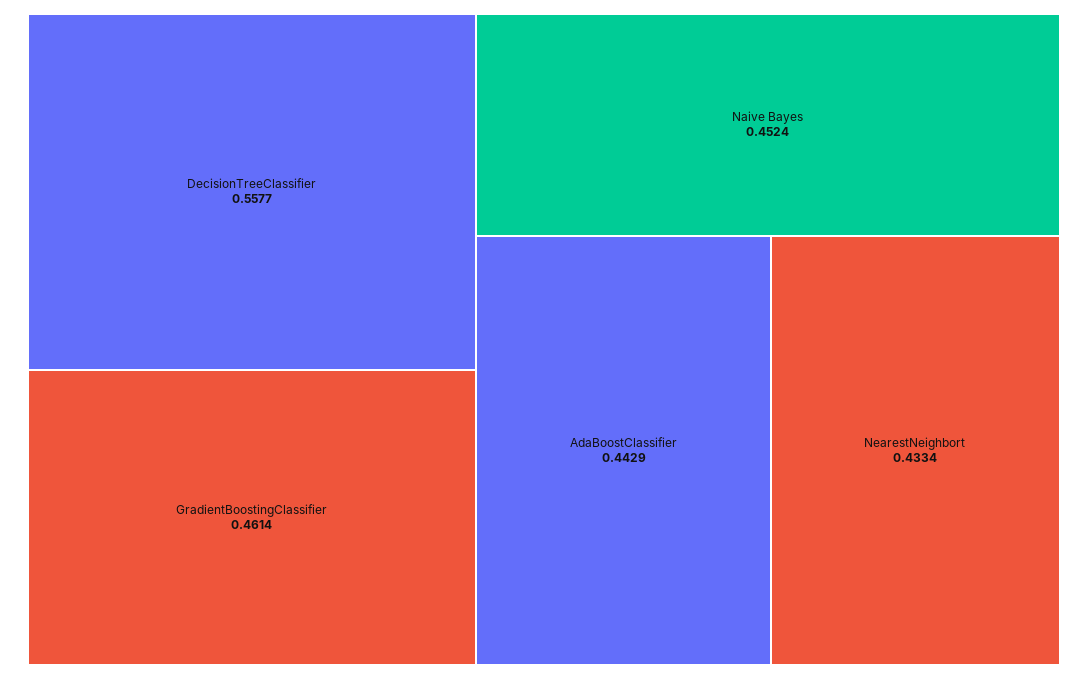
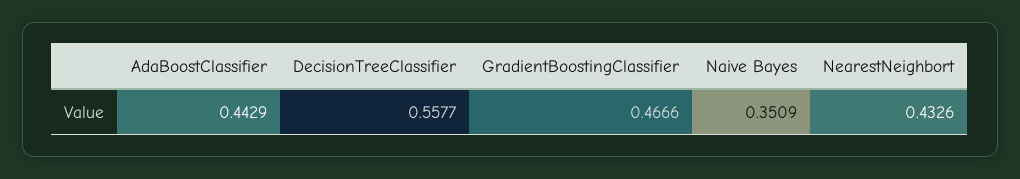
GradientBoostingClassifier: 0.4614 -> 0.4666
Naive Bayes: 0.4524 -> 0.3509
NearestNeighbort: 0.4334 -> 0.4326

